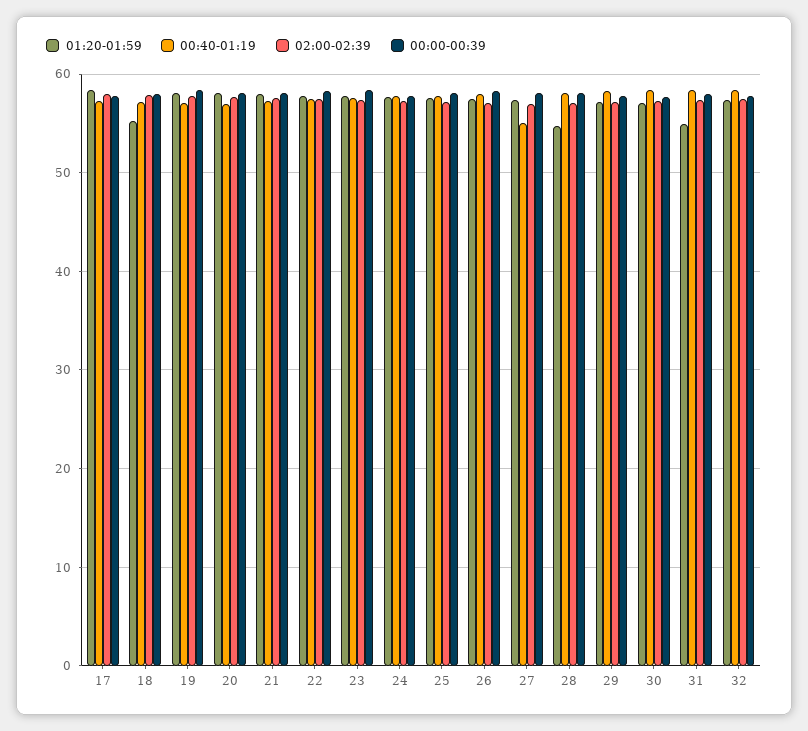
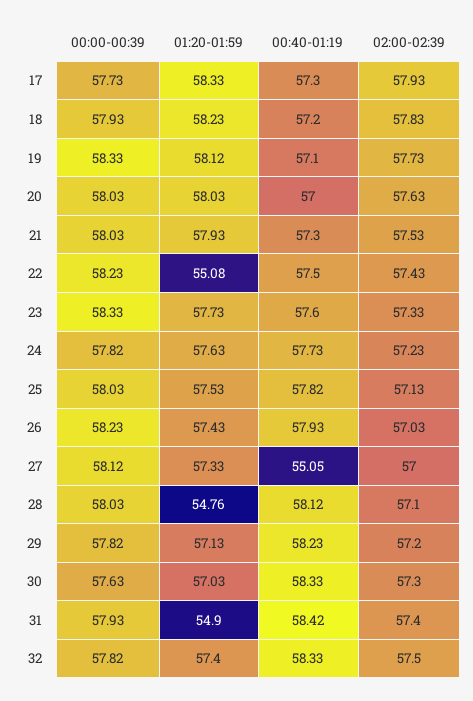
01:20-01:59, 18: 55 -> 58.23
01:20-01:59, 22: 58 -> 55.08

